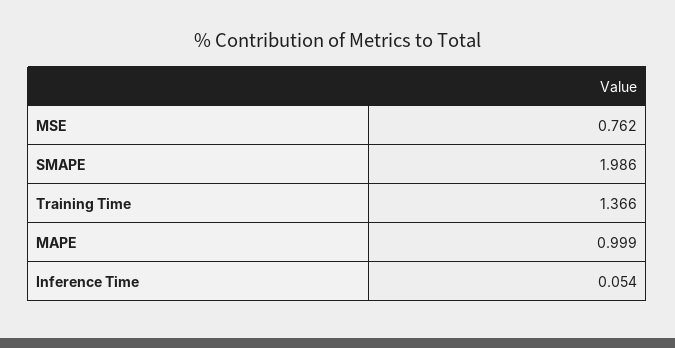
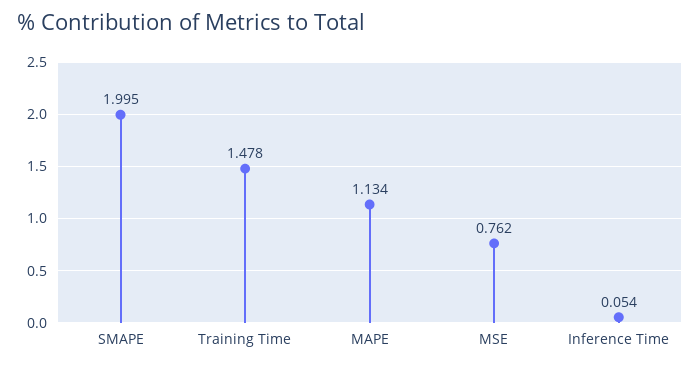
SMAPE: 1.986 -> 1.995
Training Time: 1.366 -> 1.478
MAPE: 0.999 -> 1.134

